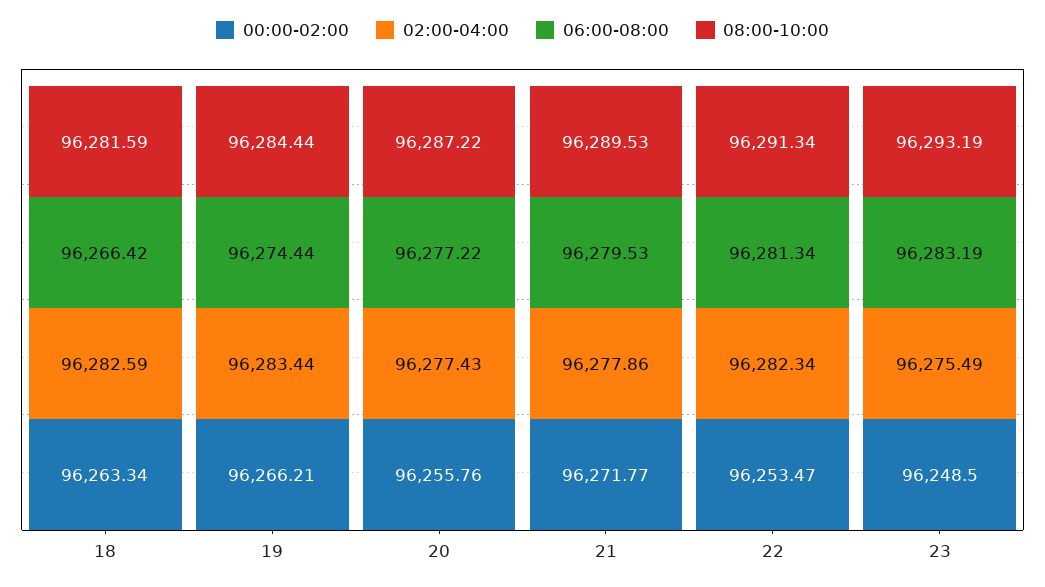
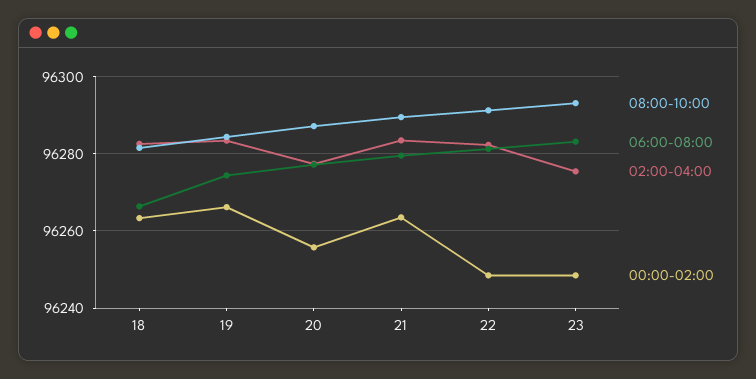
00:00-02:00, 21: 96271.77 -> 96264
02:00-04:00, 21: 96277.86 -> 96284
00:00-02:00, 22: 96253.47 -> 96248

